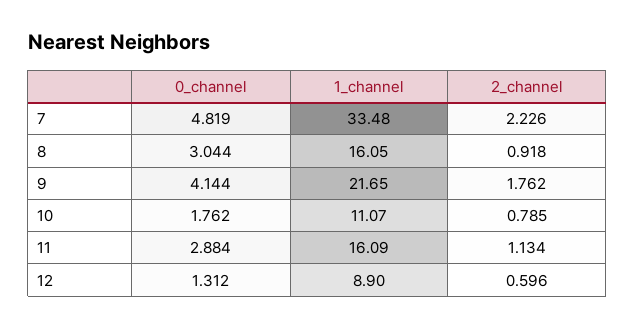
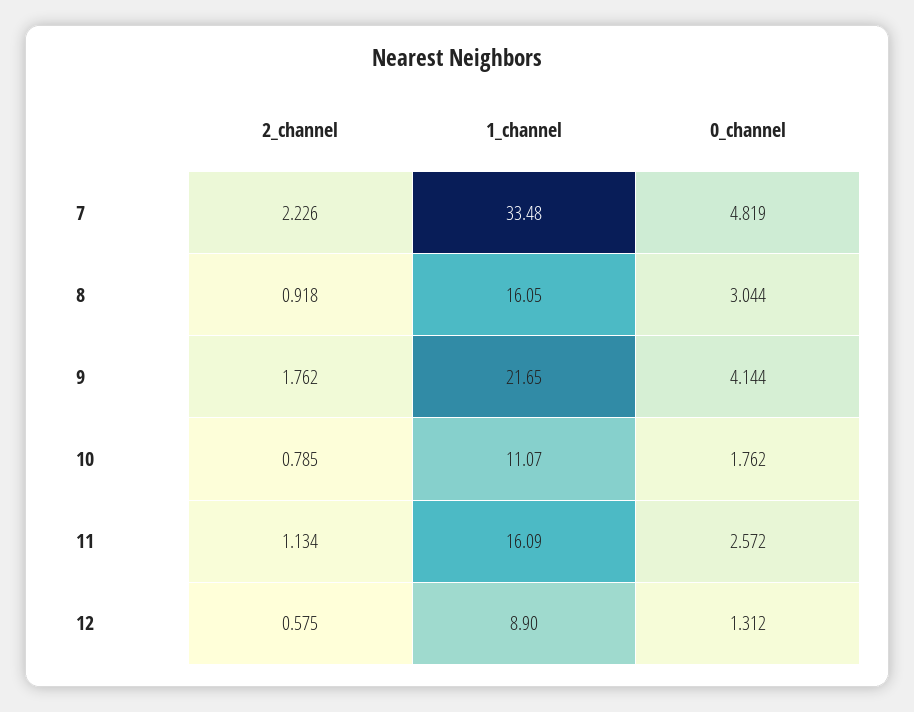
0_channel, 11: 2.884 -> 2.572
2_channel, 12: 0.596 -> 0.575

